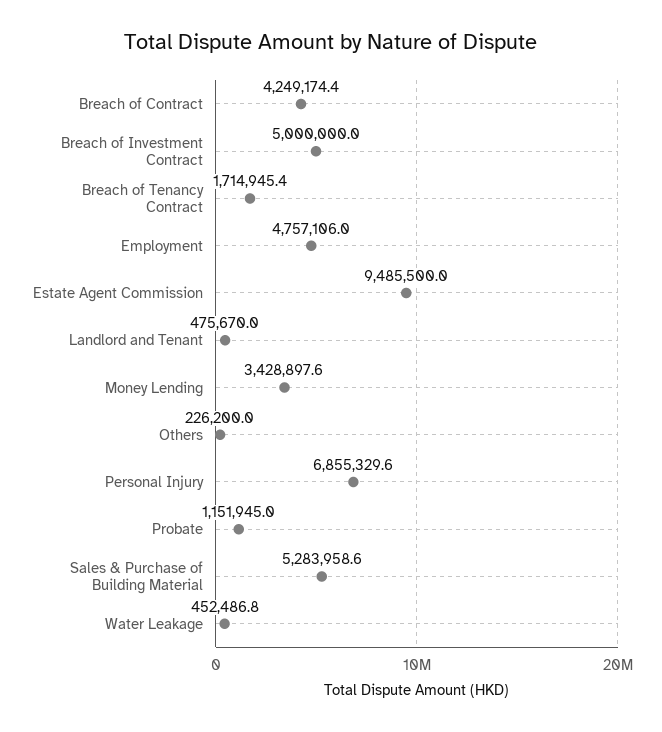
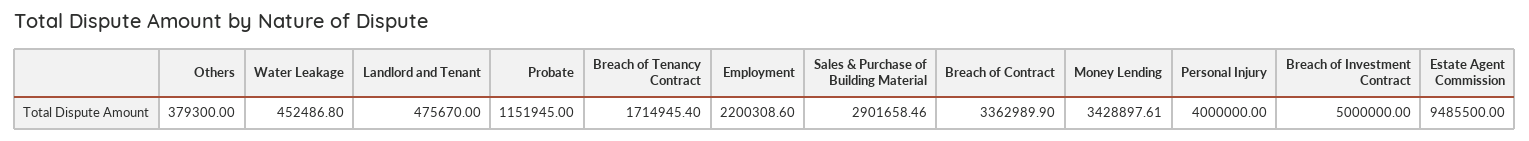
Breach of Contract: 4249174.4 -> 3362989.9
Employment: 4757106 -> 2200308.6
Others: 226200 -> 379300
Personal Injury: 6855329.6 -> 4000000
Sales & Purchase of Building Material: 5283958.6 -> 2901658.46

